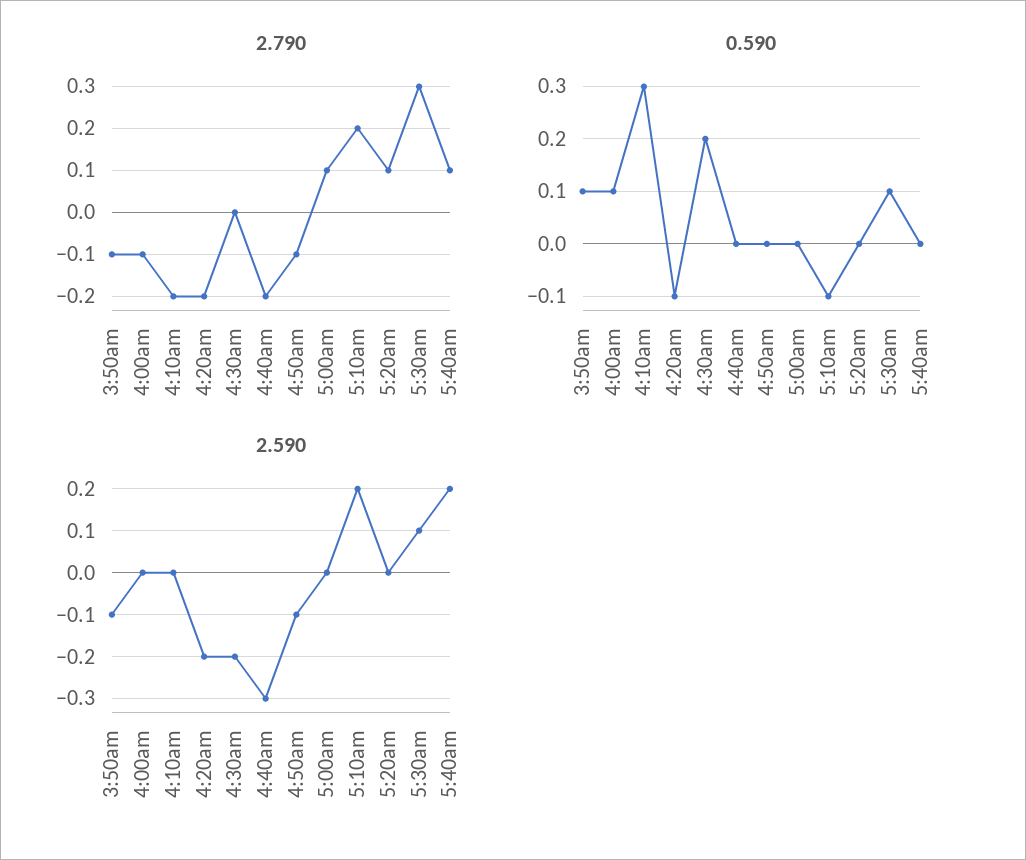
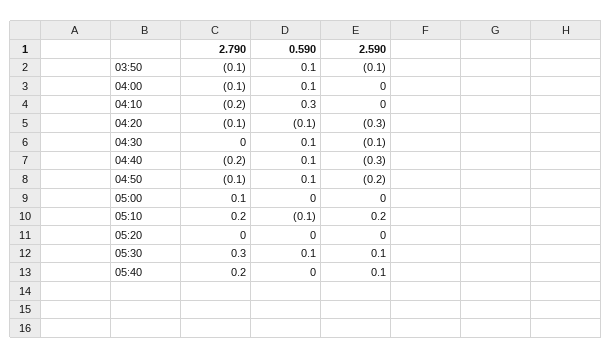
2.790, 4:20am: -0.2 -> -0.1
2.790, 5:20am: 0.1 -> 0
2.790, 5:40am: 0.1 -> 0.2
0.590, 4:30am: 0.2 -> 0.1
0.590, 4:40am: 0 -> 0.1
0.590, 4:50am: 0 -> 0.1
2.590, 4:20am: -0.2 -> -0.3
2.590, 4:30am: -0.2 -> -0.1
2.590, 4:50am: -0.1 -> -0.2
2.590, 5:40am: 0.2 -> 0.1

